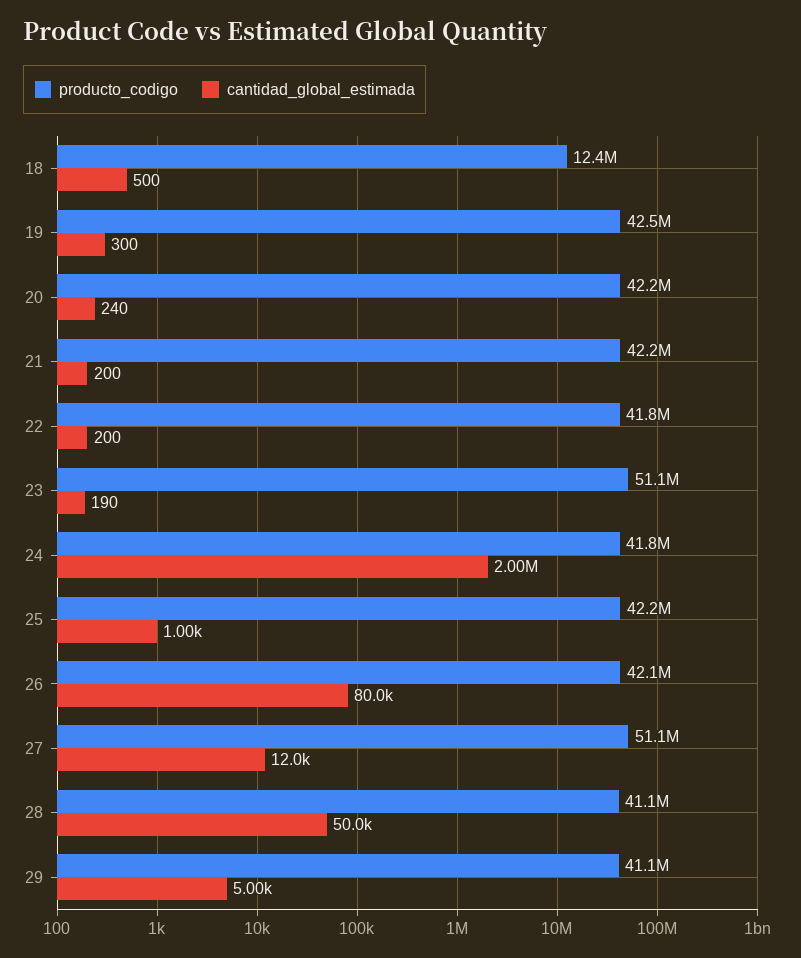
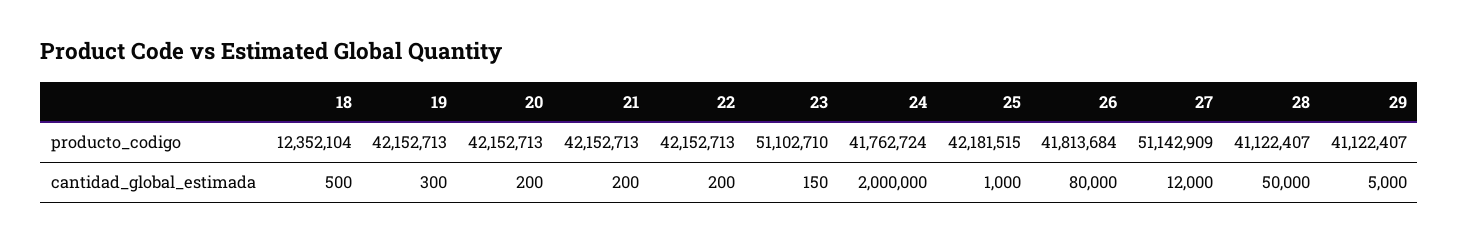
producto_codigo, 19: 42500000 -> 42152713
cantidad_global_estimada, 20: 240 -> 200
producto_codigo, 22: 41800000 -> 42152713
cantidad_global_estimada, 23: 190 -> 150
producto_codigo, 26: 42100000 -> 41813684

